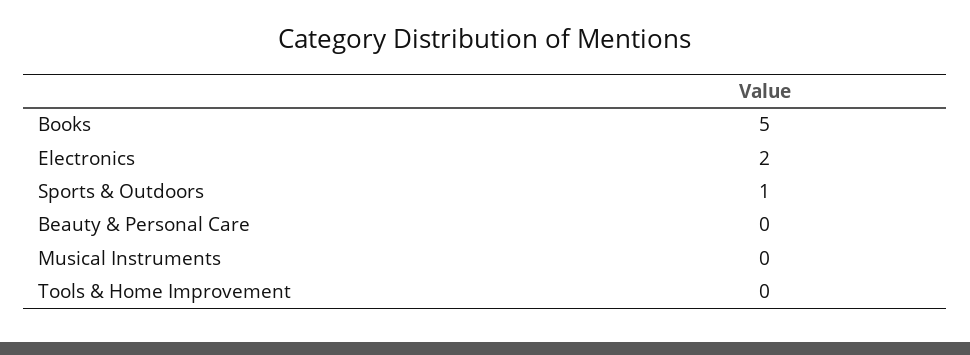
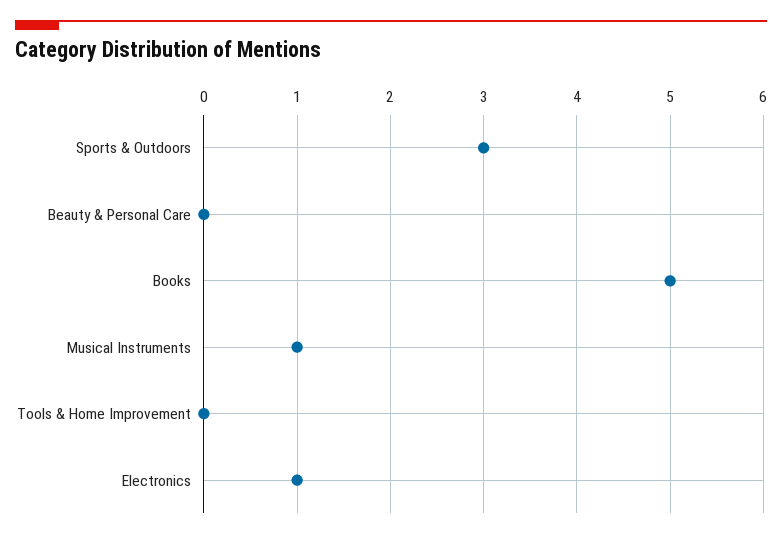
Electronics: 2 -> 1
Sports & Outdoors: 1 -> 3
Musical Instruments: 0 -> 1

